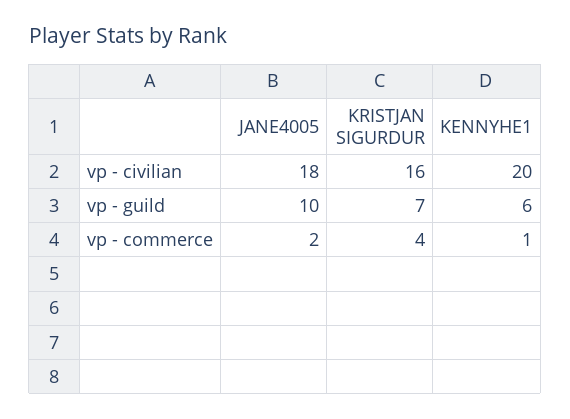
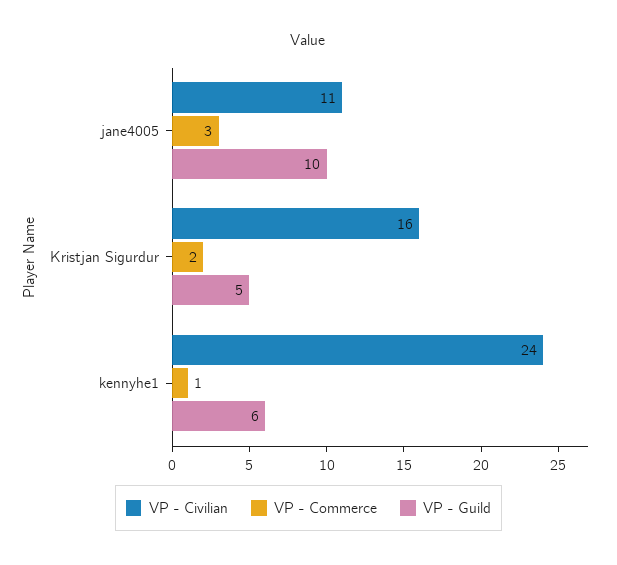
vp - civilian, JANE4005: 18 -> 11
vp - civilian, KENNYHE1: 20 -> 24
vp - guild, KRISTJAN SIGURDUR: 7 -> 5
vp - commerce, JANE4005: 2 -> 3
vp - commerce, KRISTJAN SIGURDUR: 4 -> 2

